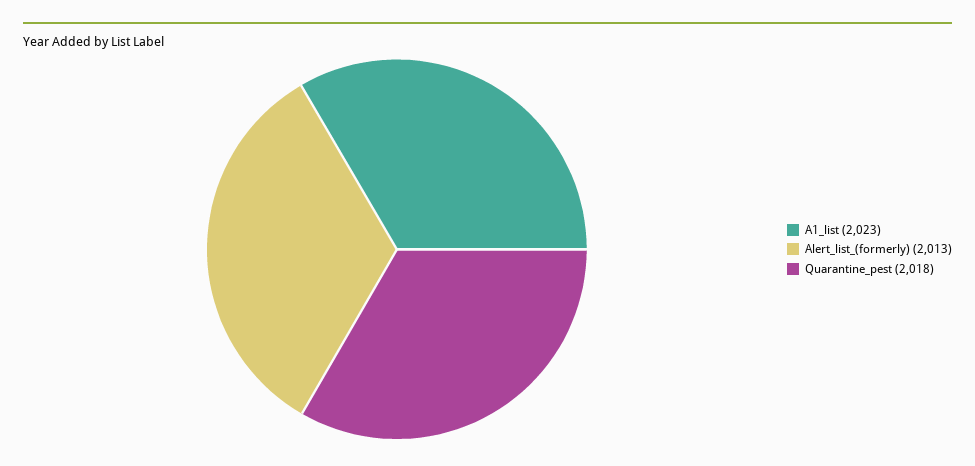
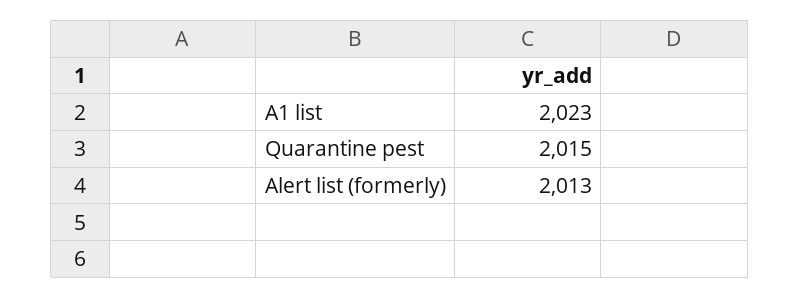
Quarantine_pest: 2018 -> 2015

